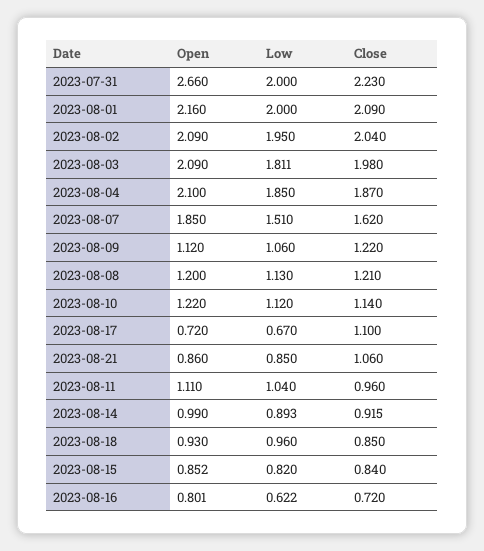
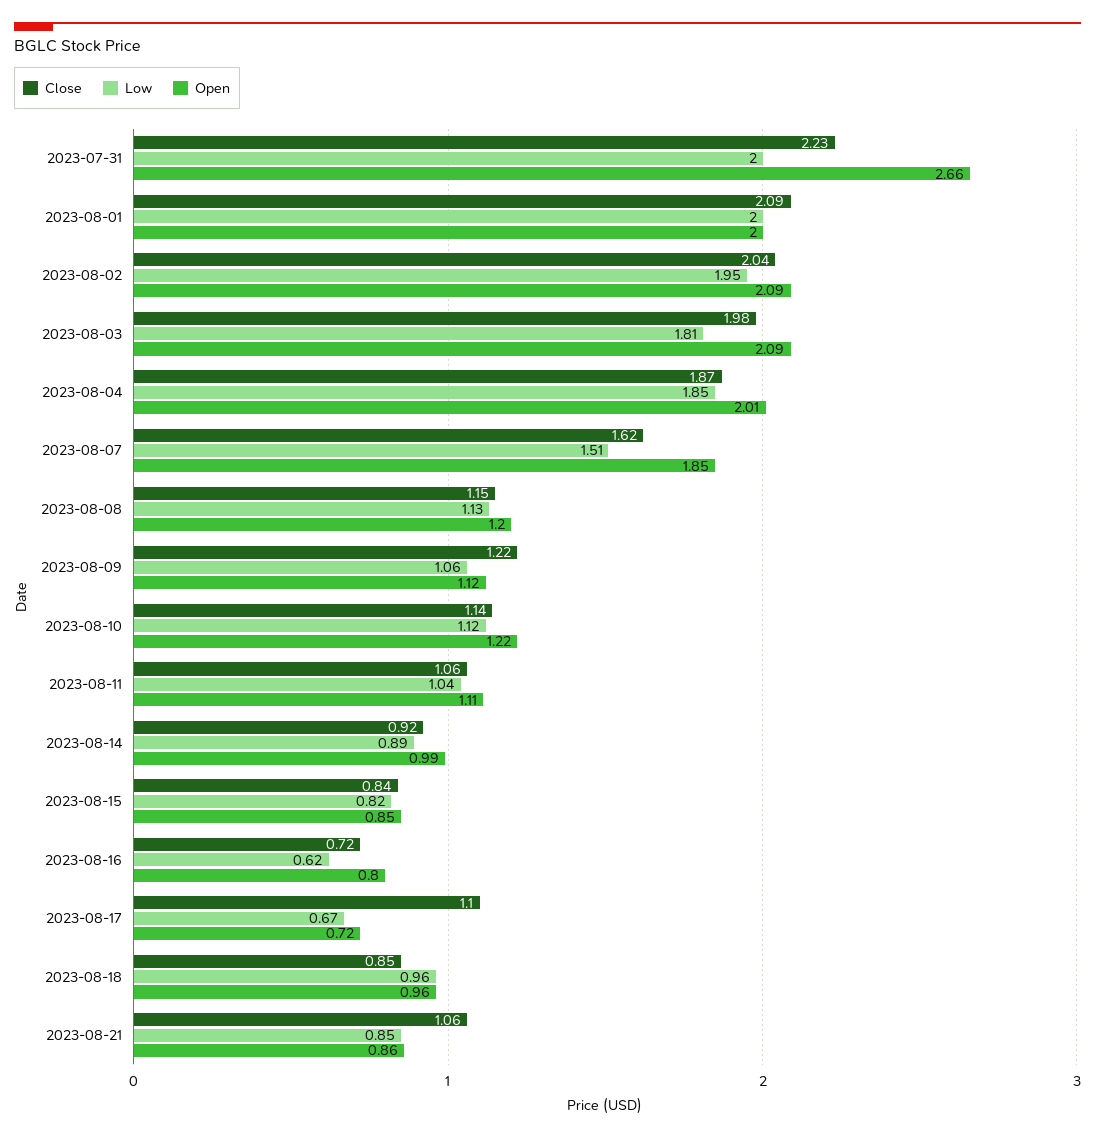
Open, 2023-08-01: 2.16 -> 2
Open, 2023-08-04: 2.1 -> 2.01
Close, 2023-08-08: 1.21 -> 1.15
Close, 2023-08-11: 0.96 -> 1.06
Open, 2023-08-18: 0.93 -> 0.96

